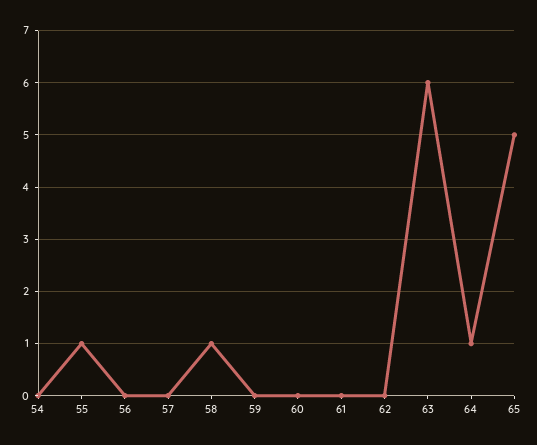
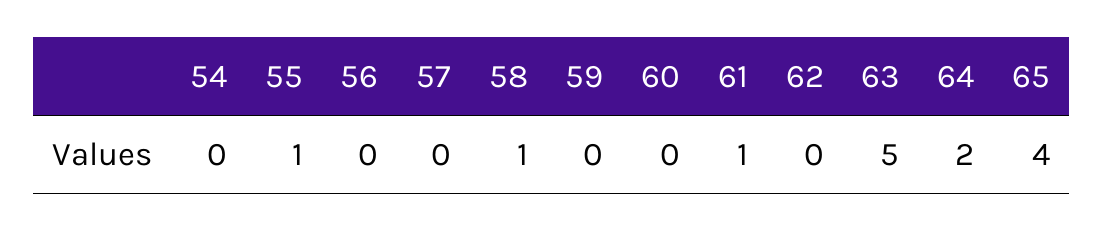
61: 0 -> 1
63: 6 -> 5
64: 1 -> 2
65: 5 -> 4

